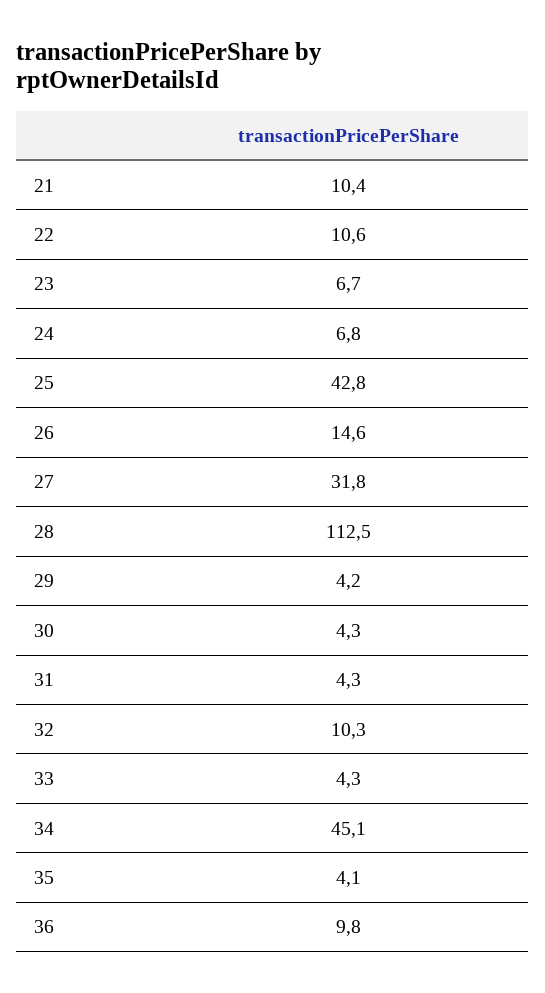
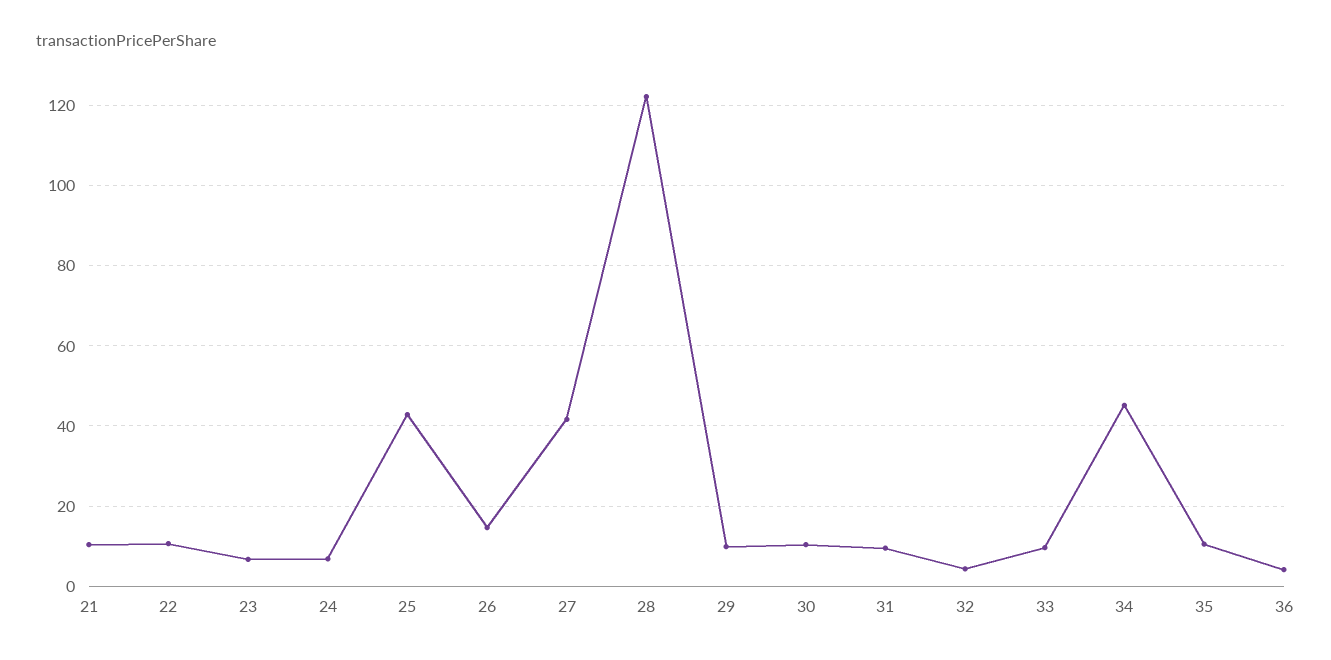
27: 31.8 -> 42
28: 112.5 -> 122
29: 4.2 -> 10
30: 4.3 -> 10
31: 4.3 -> 10
32: 10.3 -> 4
33: 4.3 -> 10
35: 4.1 -> 10
36: 9.8 -> 4

